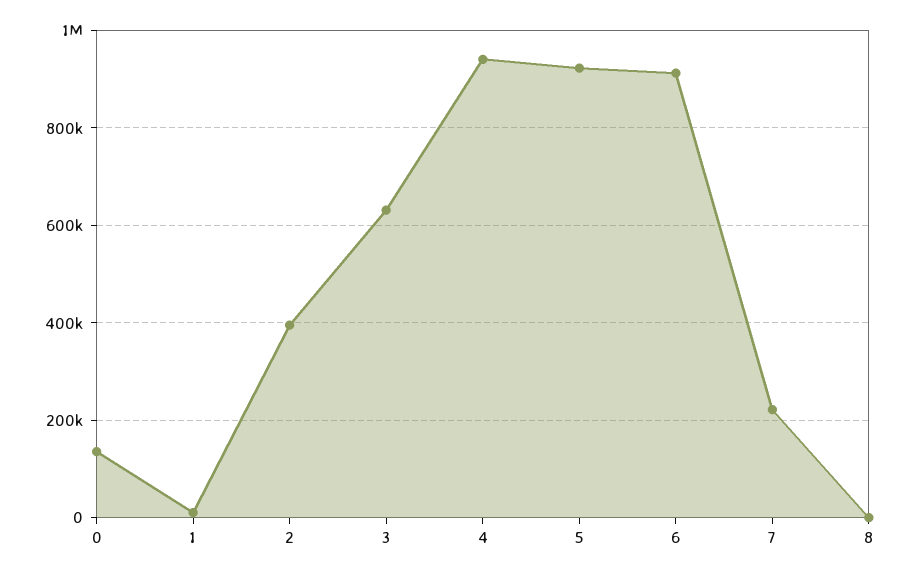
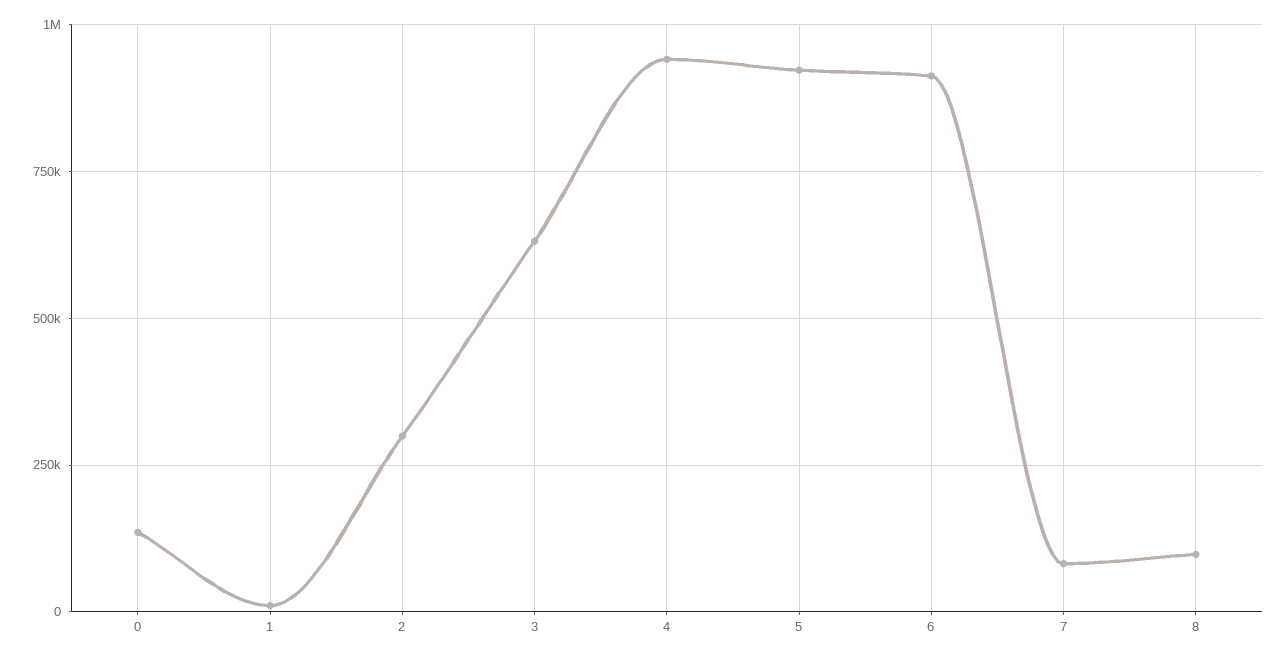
2: 400000 -> 300000
7: 220000 -> 75000
8: 0 -> 100000

